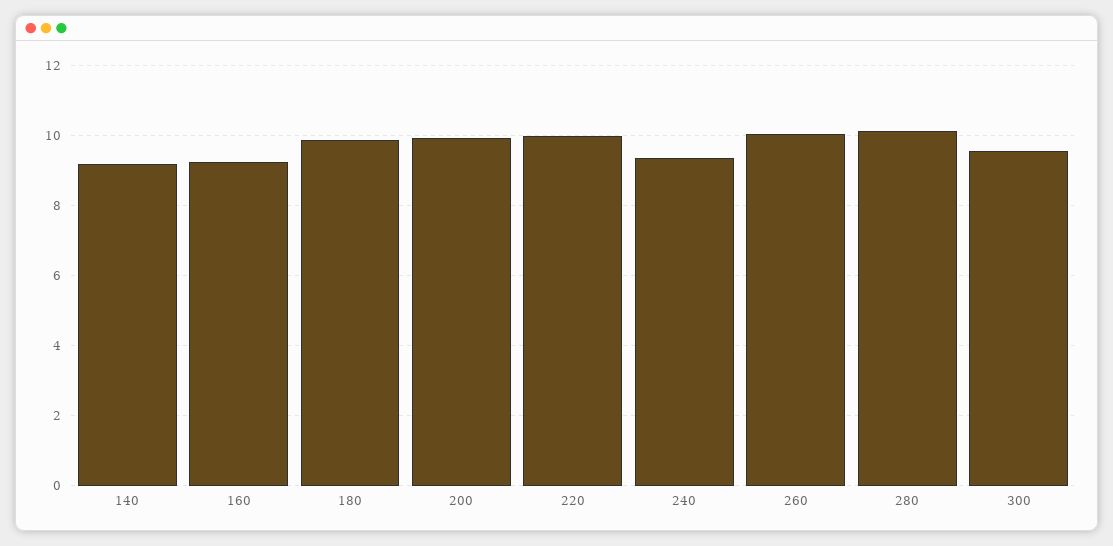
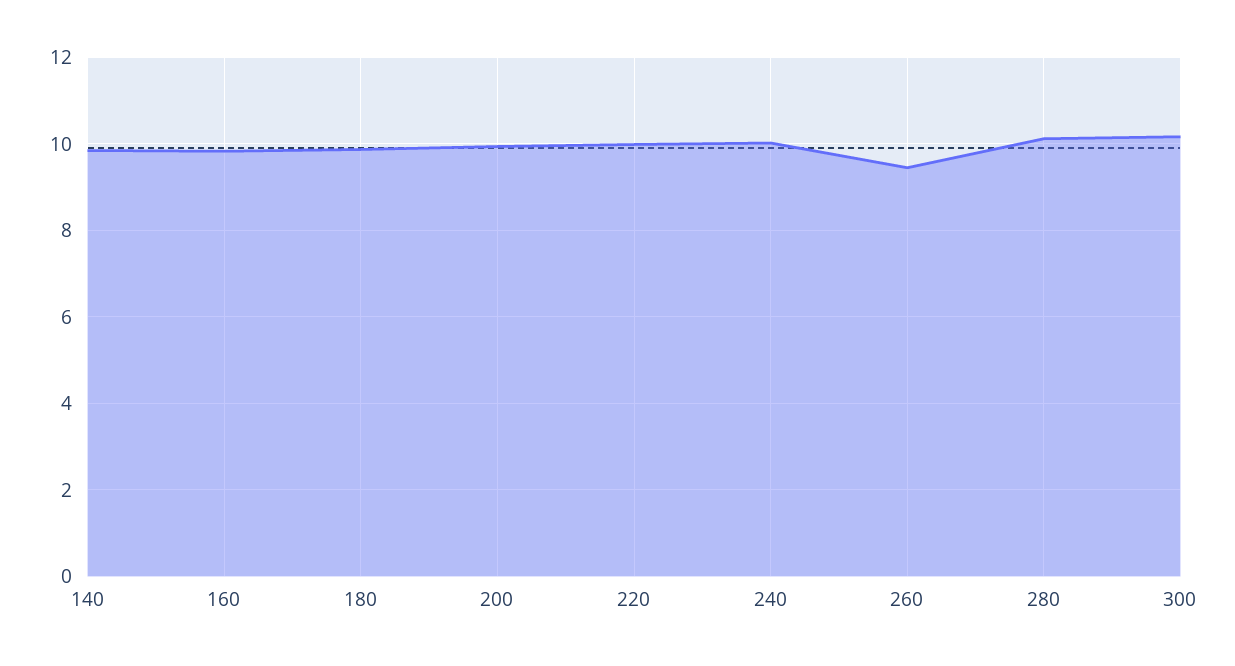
140: 9.2 -> 9.8
160: 9.2 -> 9.8
240: 9.4 -> 10
260: 10 -> 9.4
300: 9.6 -> 10.2

